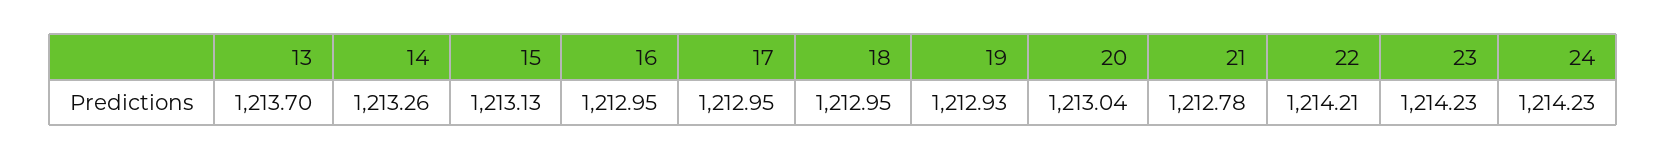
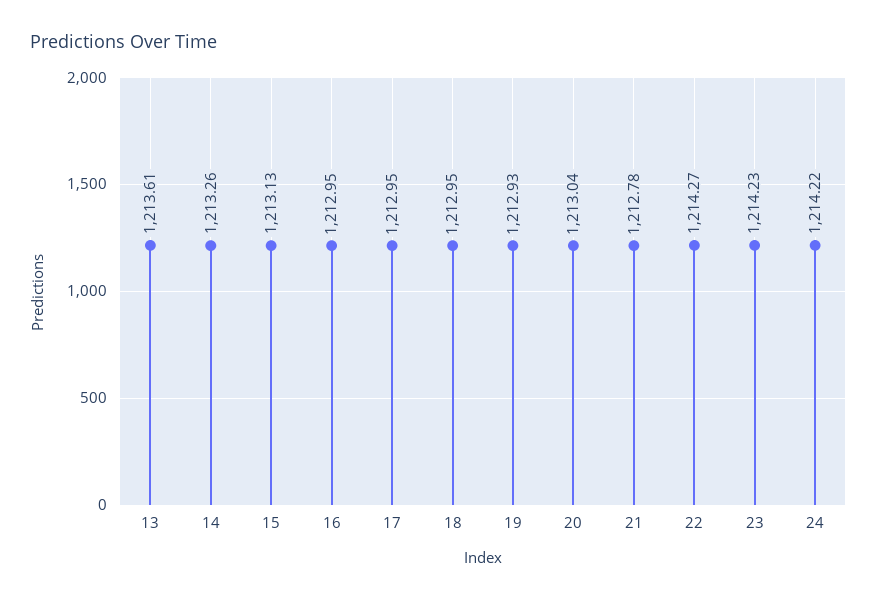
13: 1213.7 -> 1213.61
22: 1214.21 -> 1214.27
24: 1214.23 -> 1214.22

